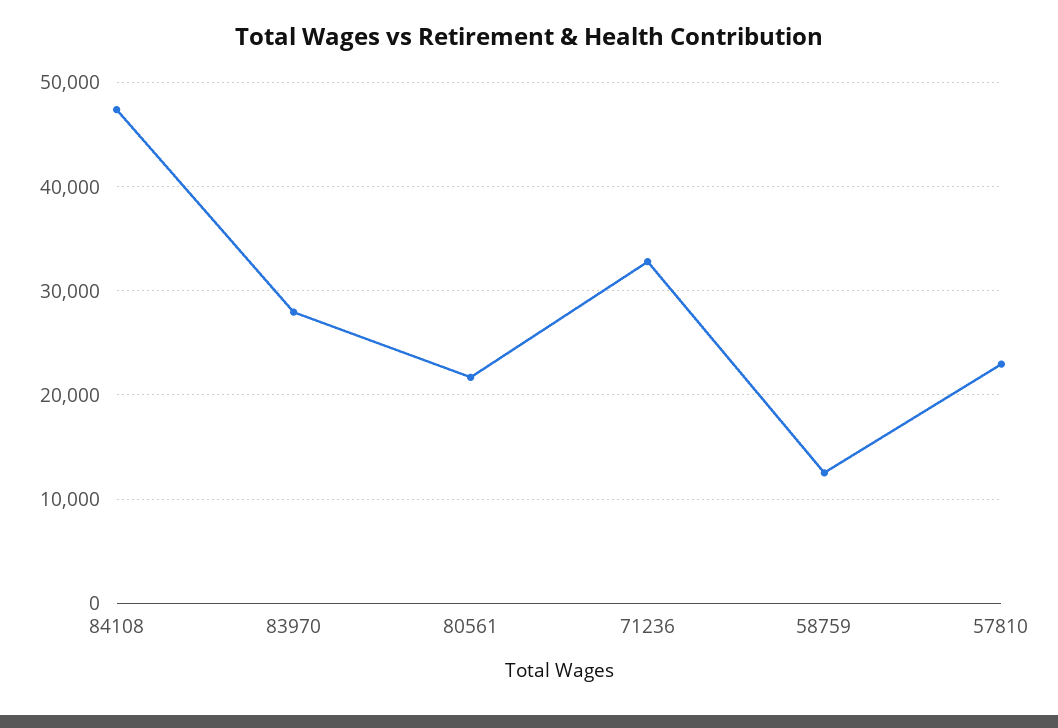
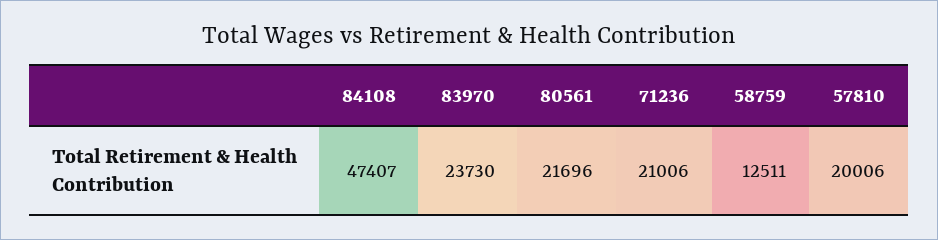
83970: 28000 -> 23730
71236: 33000 -> 21006
57810: 23000 -> 20006

